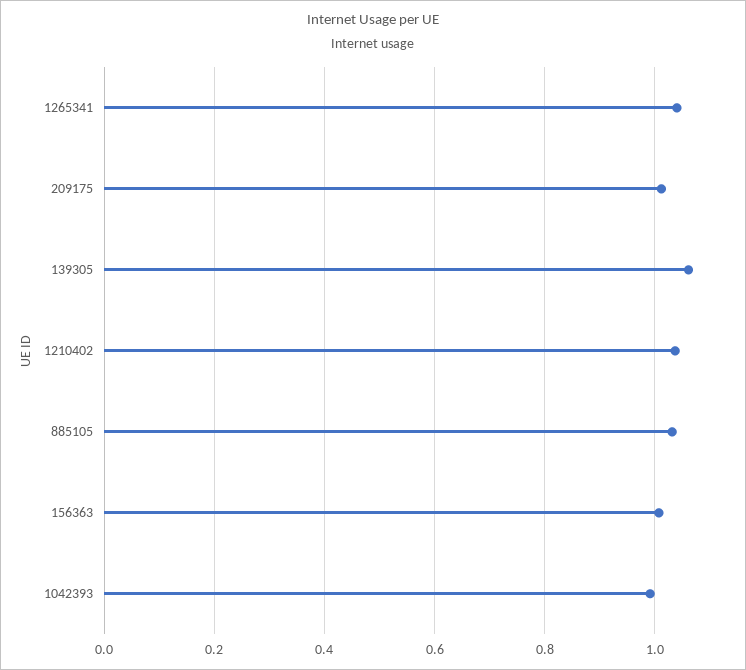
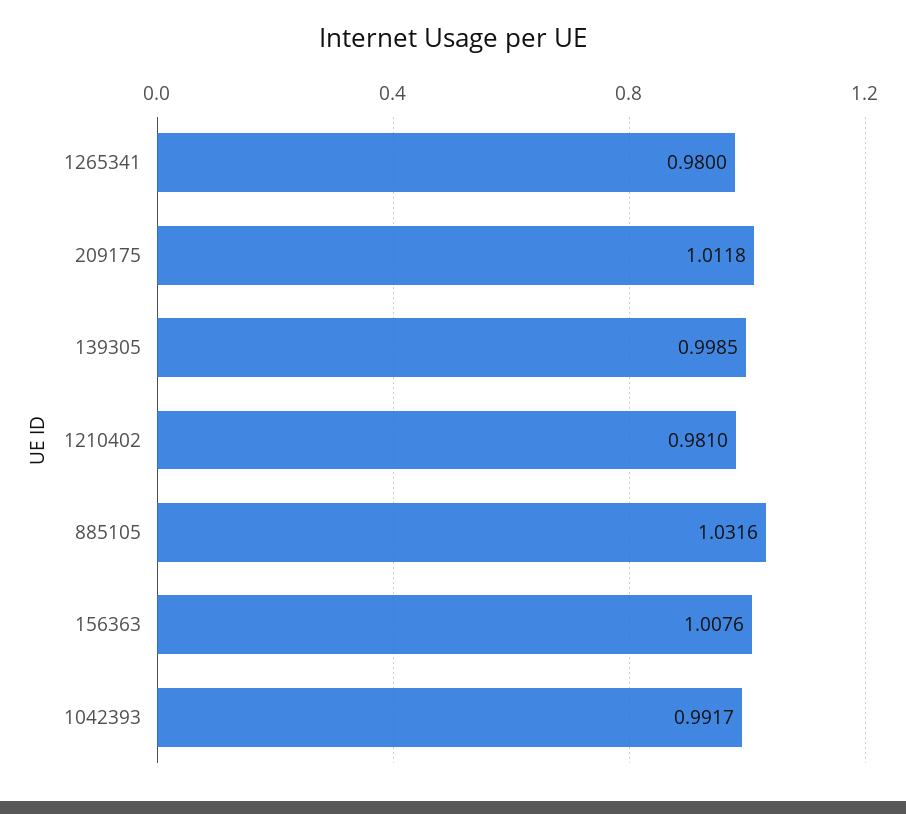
1265341: 1.04 -> 0.98
139305: 1.06 -> 0.9985
1210402: 1.04 -> 0.981

